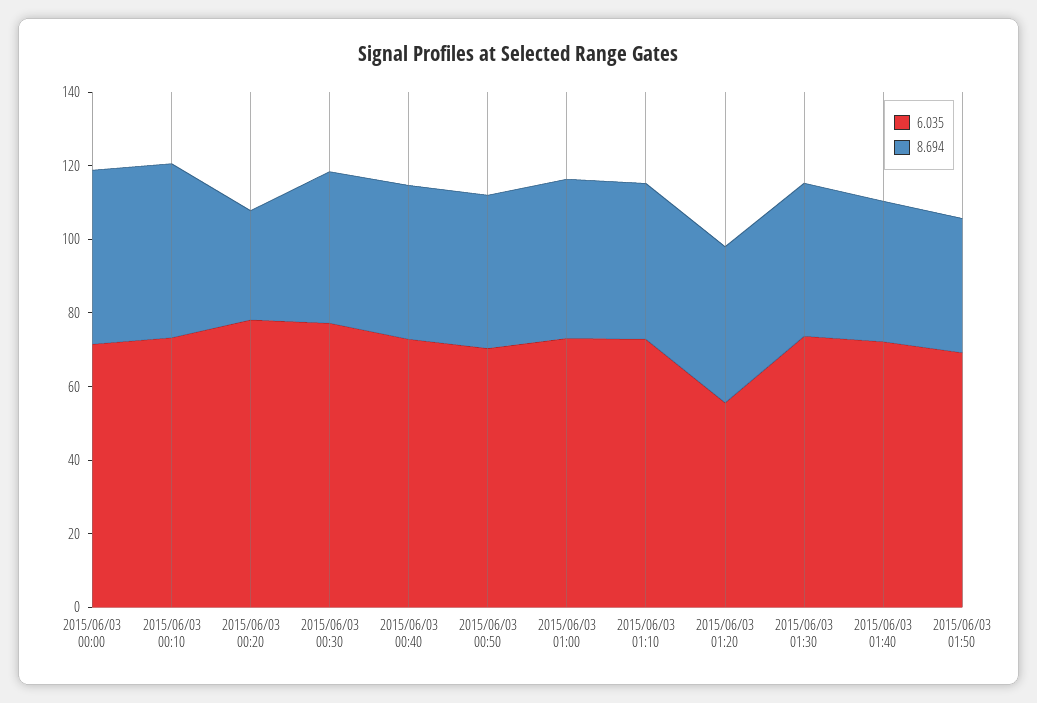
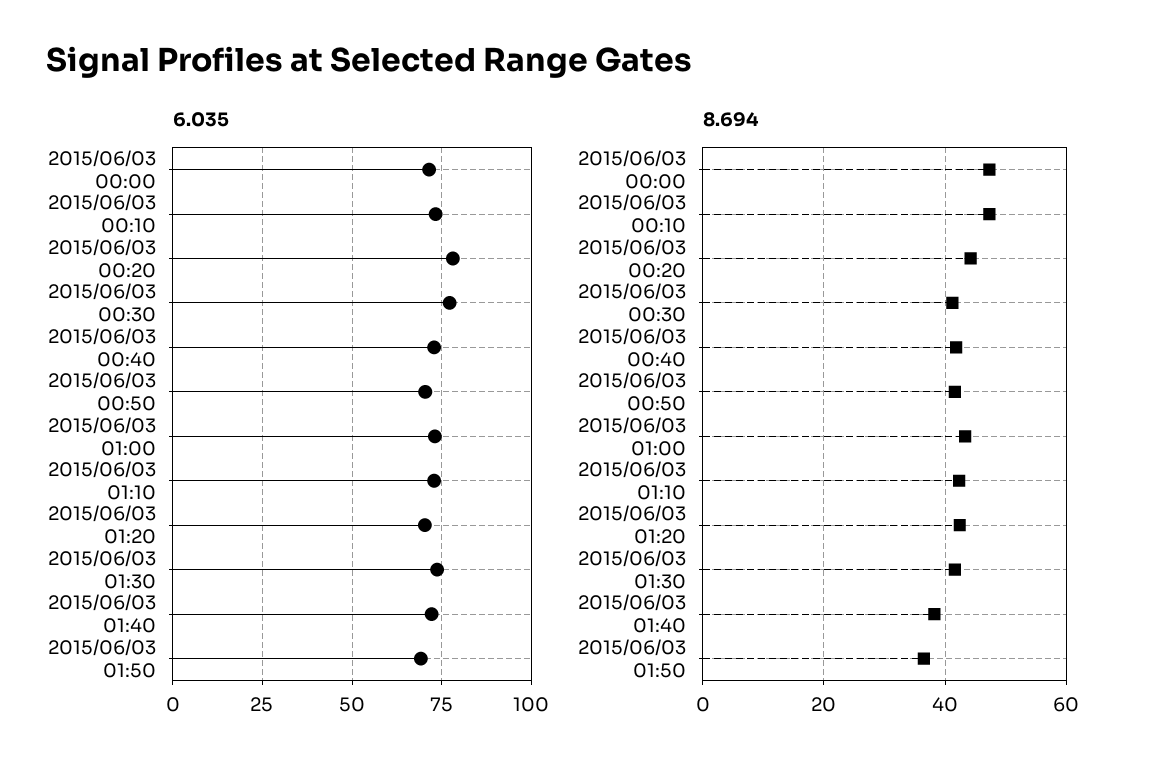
8.694, 2015/06/03 00:20: 30 -> 44
6.035, 2015/06/03 01:20: 55 -> 70

